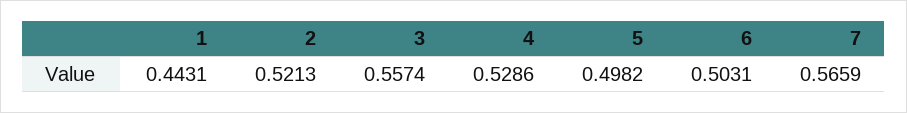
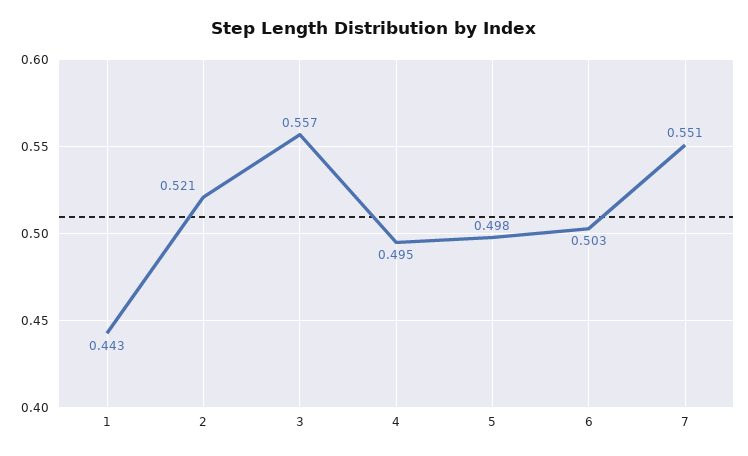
4: 0.5286 -> 0.495
7: 0.5659 -> 0.551

